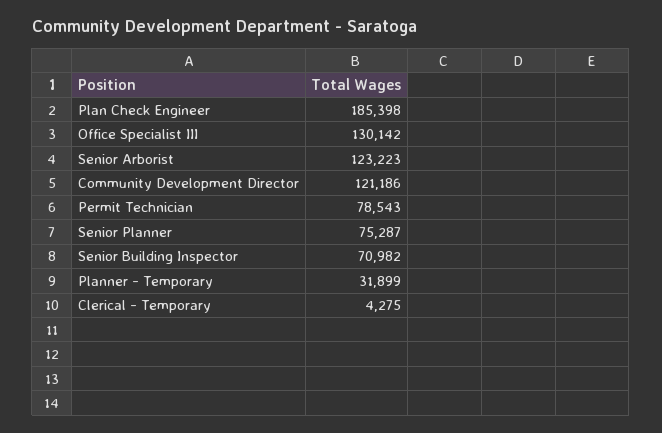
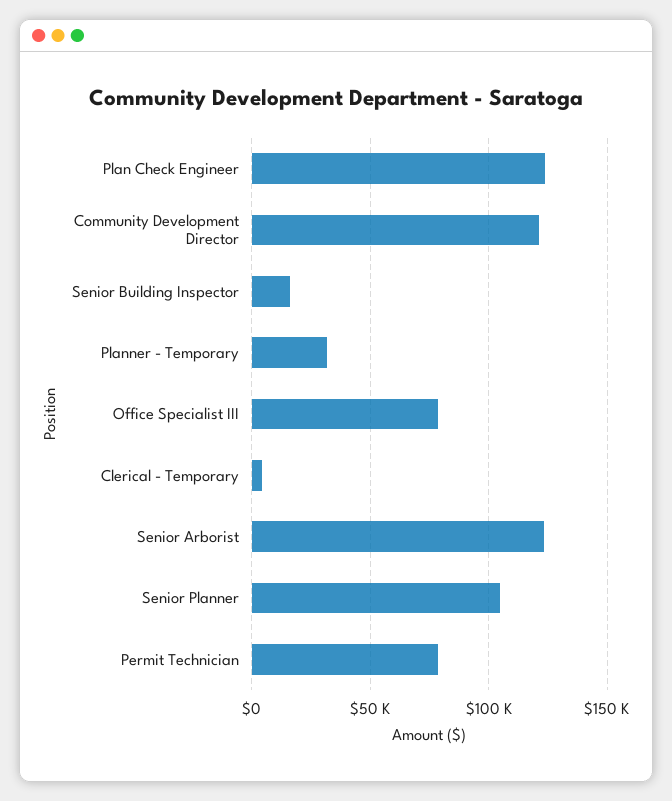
Plan Check Engineer: 185398 -> 125000
Office Specialist III: 130142 -> 80000
Senior Planner: 75287 -> 105000
Senior Building Inspector: 70982 -> 15000

